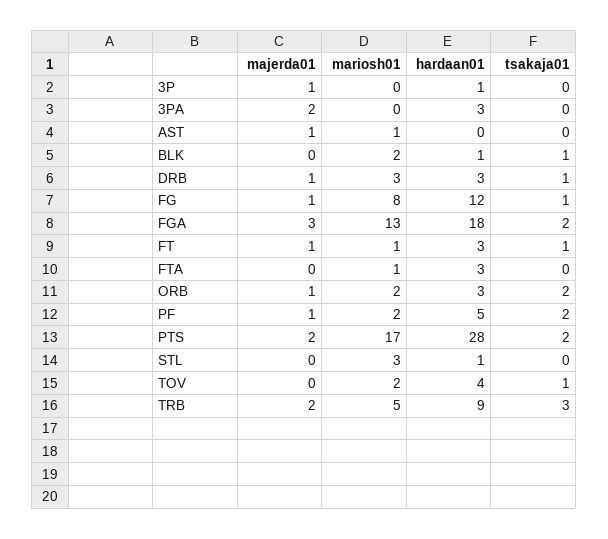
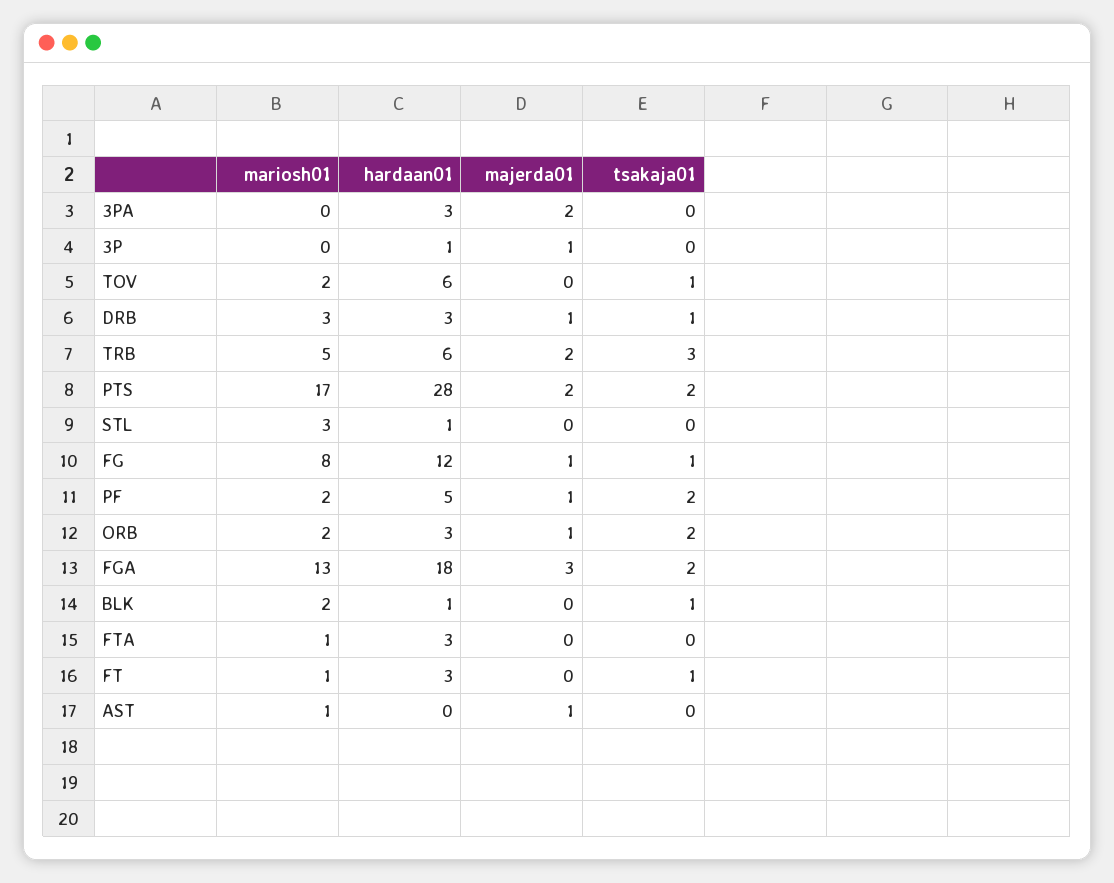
majerda01, FT: 1 -> 0
hardaan01, TOV: 4 -> 6
hardaan01, TRB: 9 -> 6

